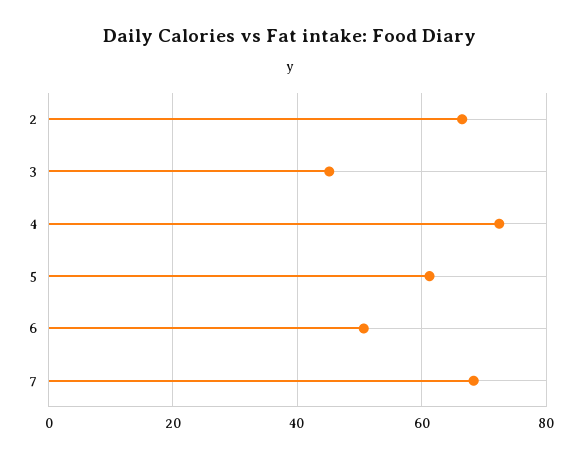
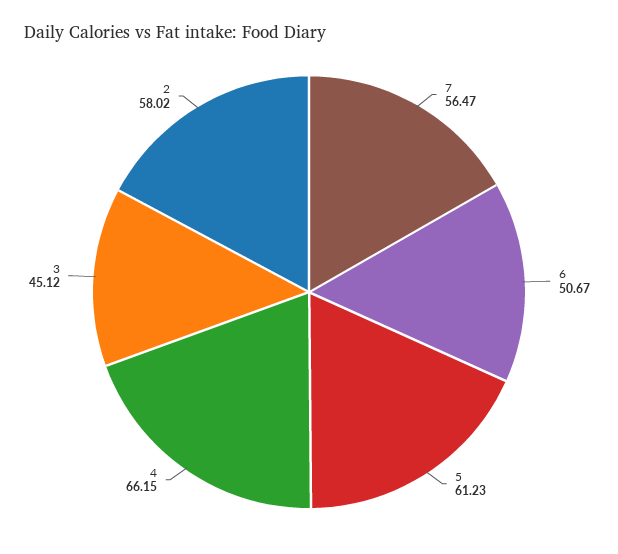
2: 66 -> 58.02
4: 72 -> 66.15
7: 68 -> 56.47

